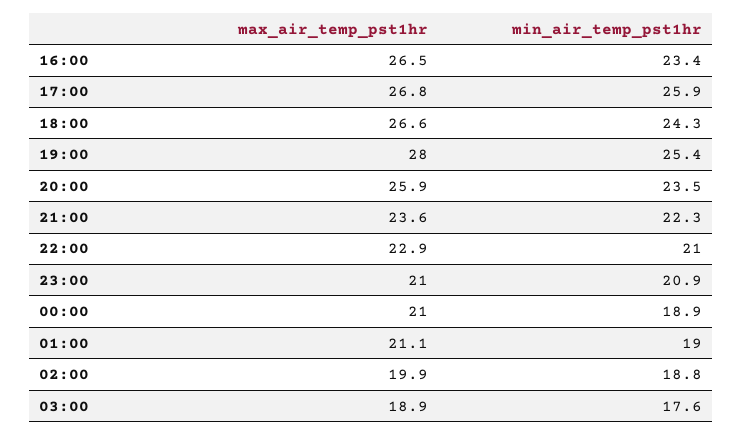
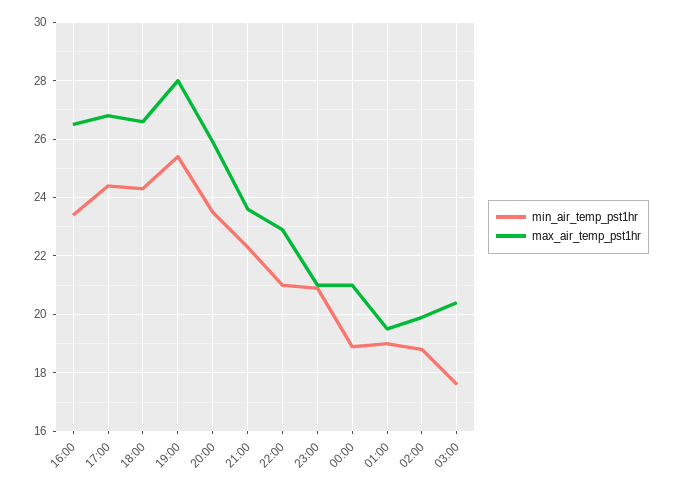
min_air_temp_pst1hr, 17:00: 25.9 -> 24.5
max_air_temp_pst1hr, 01:00: 21.1 -> 19.5
max_air_temp_pst1hr, 03:00: 18.9 -> 20.5

